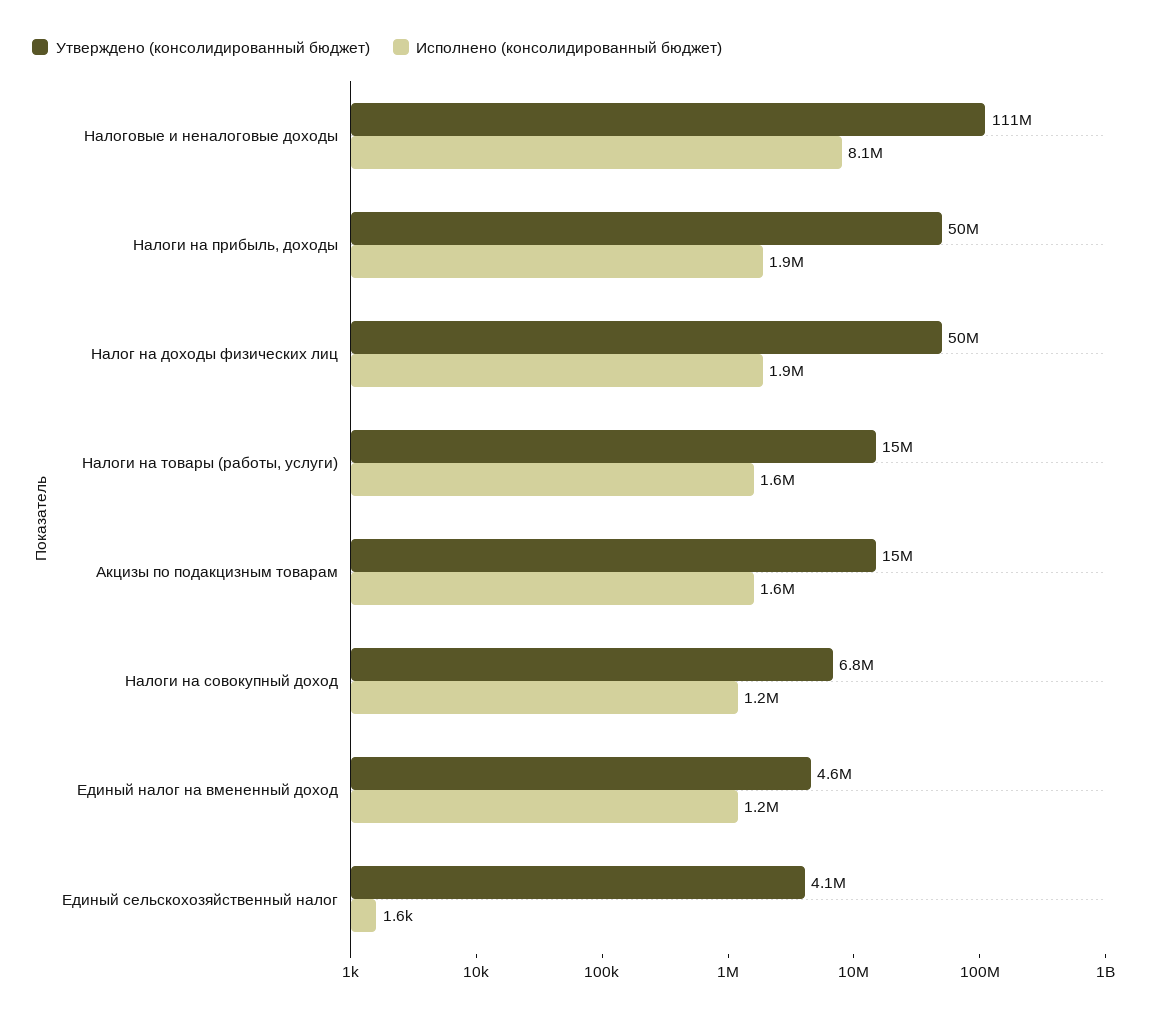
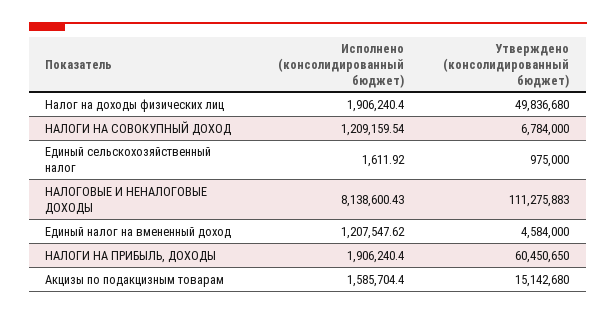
Утверждено (консолидированный бюджет), Налоги на прибыль, доходы: 50000000 -> 60450650
Утверждено (консолидированный бюджет), Налоги на товары (работы, услуги): 15000000 -> none
Исполнено (консолидированный бюджет), Налоги на товары (работы, услуги): 1600000 -> none
Утверждено (консолидированный бюджет), Единый сельскохозяйственный налог: 4100000 -> 975000

